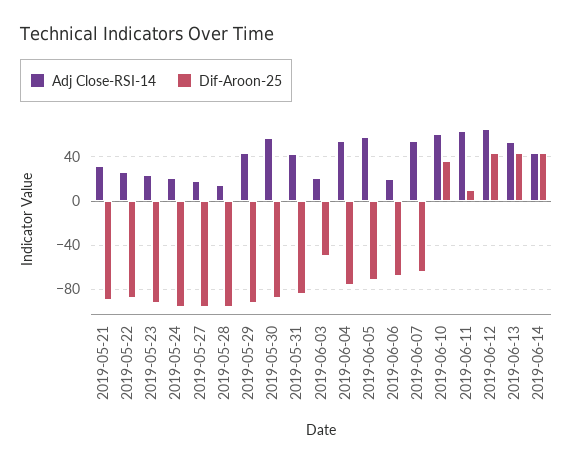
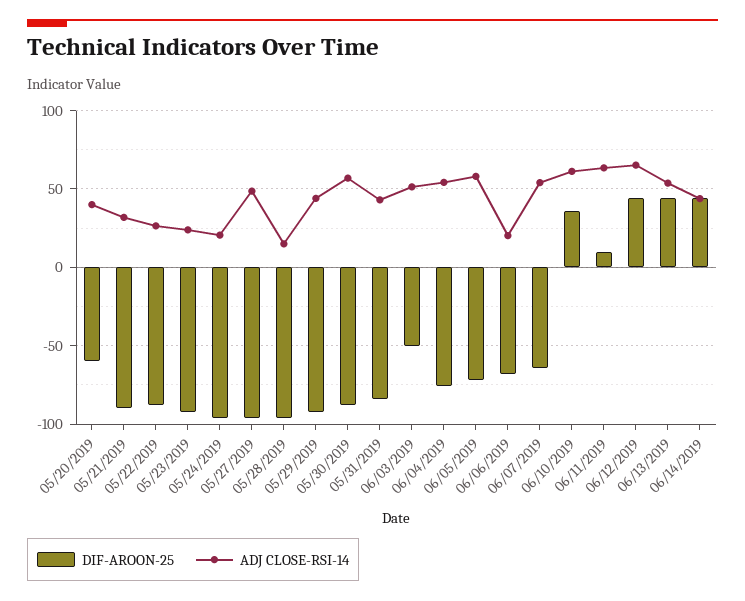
Adj Close-RSI-14, 2019-05-27: 20 -> 50
Adj Close-RSI-14, 2019-06-03: 20 -> 50
Dif-Aroon-25, 05/20/2019: none -> -60
Adj Close-RSI-14, 05/20/2019: none -> 40

